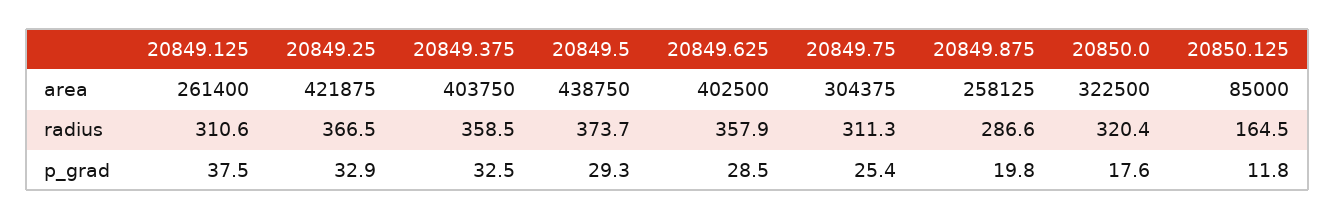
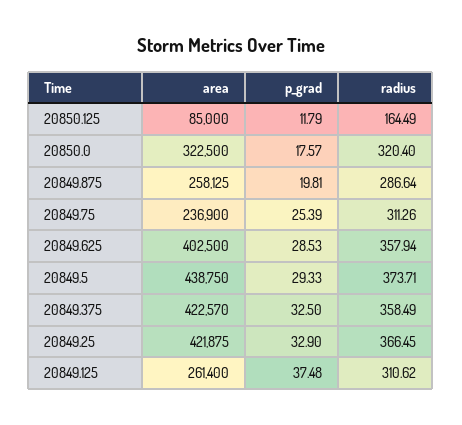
20849.375, area: 403750 -> 422570
20849.75, area: 304375 -> 236900

